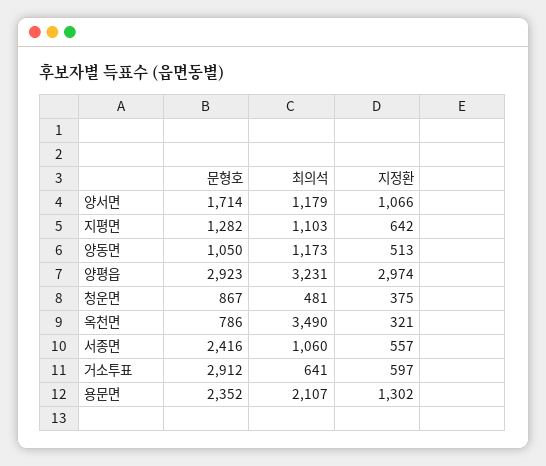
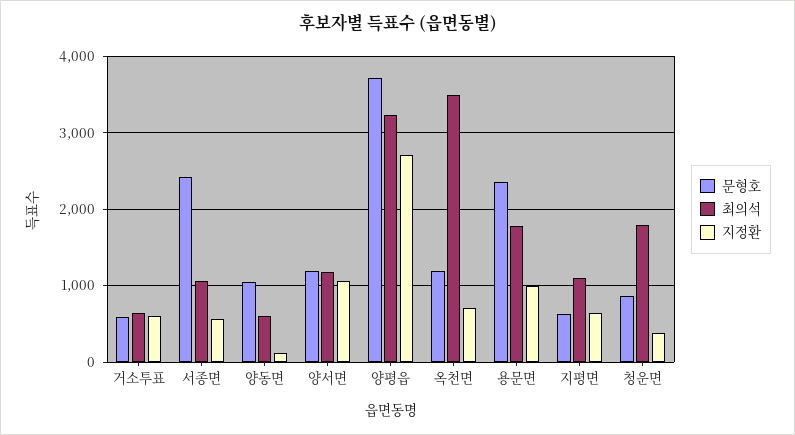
문형호, 양서면: 1714 -> 1200
문형호, 지평면: 1282 -> 600
최의석, 양동면: 1173 -> 600
지정환, 양동면: 513 -> 100
문형호, 양평읍: 2923 -> 3700
지정환, 양평읍: 2974 -> 2700
최의석, 청운면: 481 -> 1800
문형호, 옥천면: 786 -> 1200
지정환, 옥천면: 321 -> 700
문형호, 거소투표: 2912 -> 600
최의석, 용문면: 2107 -> 1800
지정환, 용문면: 1302 -> 1000

